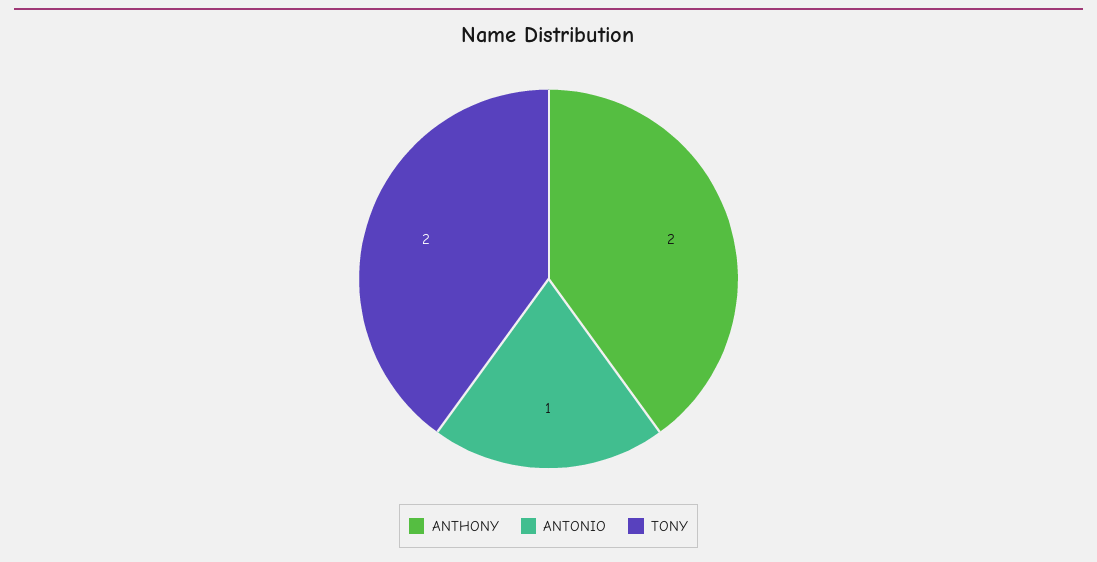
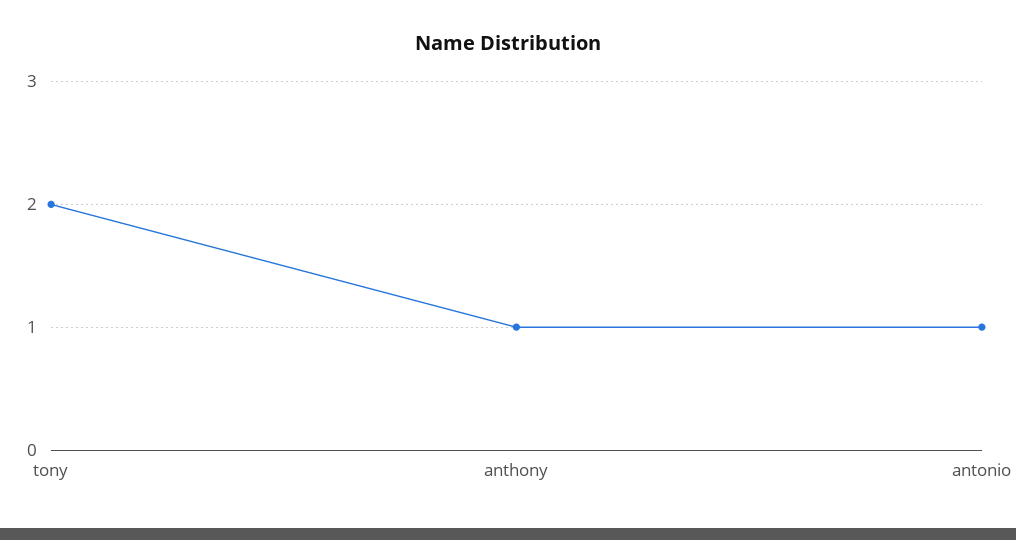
ANTHONY: 2 -> 1

